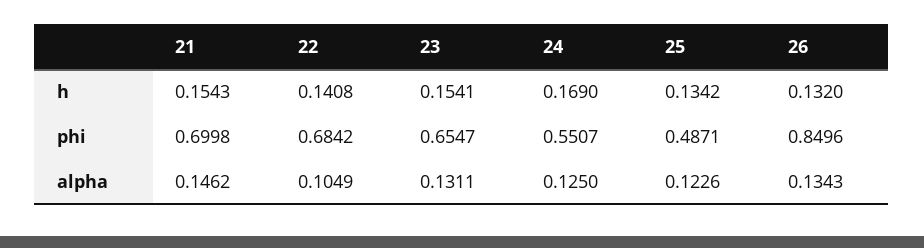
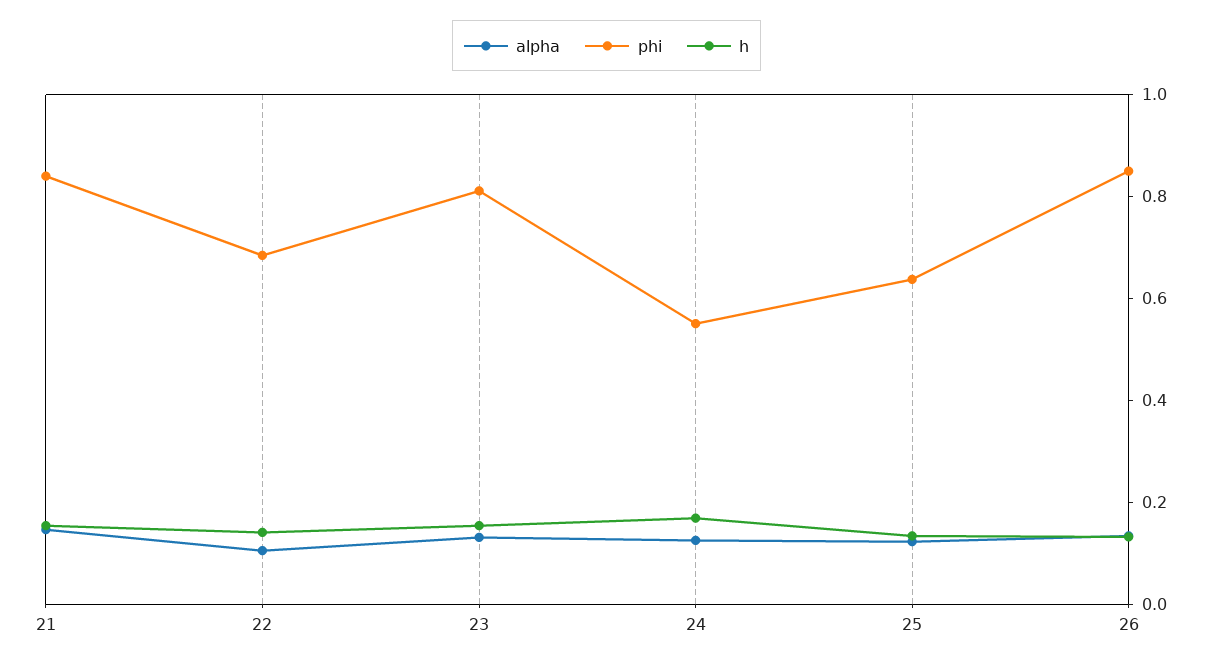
phi, 21: 0.6998 -> 0.85
phi, 23: 0.6547 -> 0.8
phi, 25: 0.4871 -> 0.65

